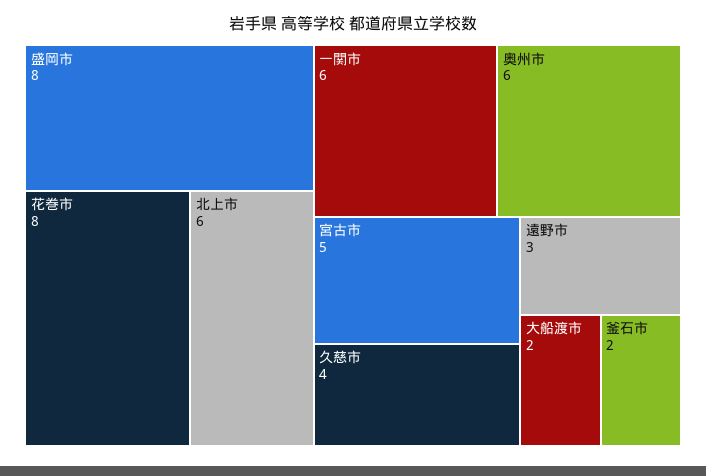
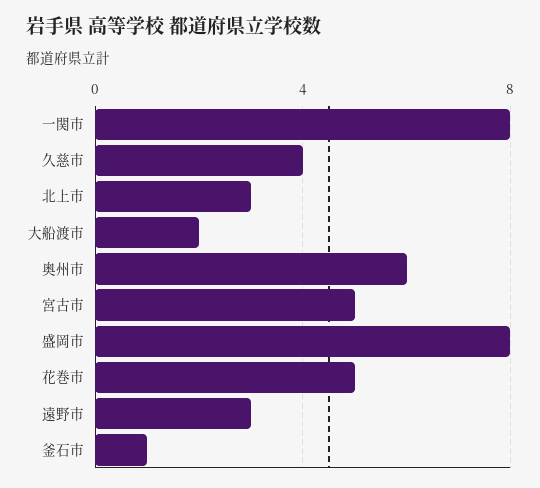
花巻市: 8 -> 5
北上市: 6 -> 3
一関市: 6 -> 8
釜石市: 2 -> 1

